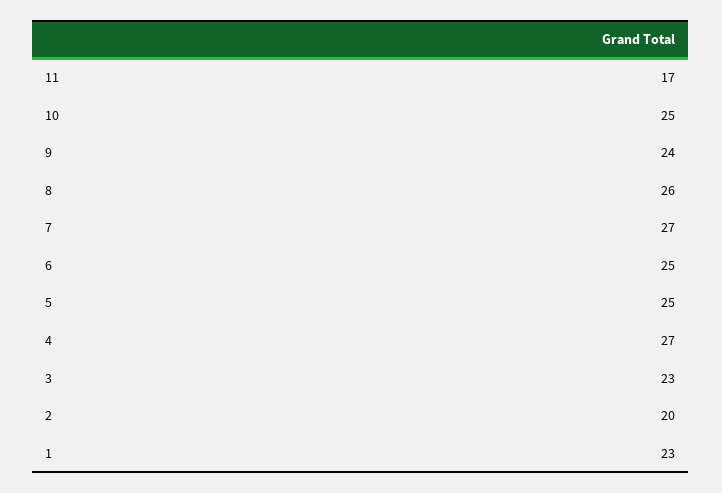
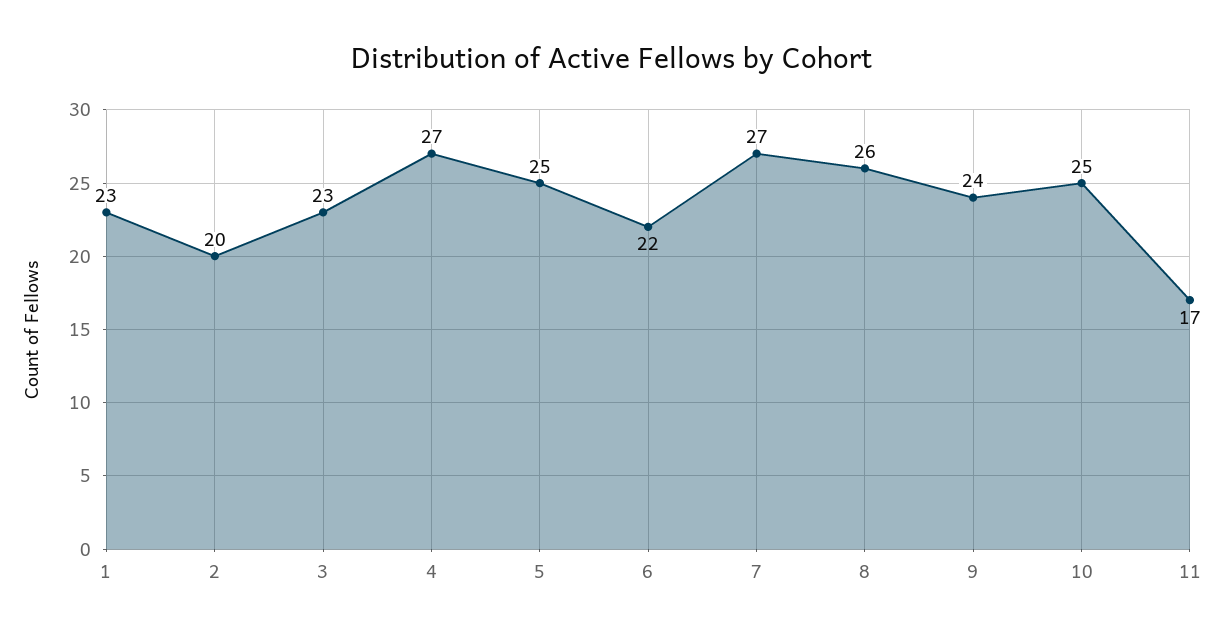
6: 25 -> 22

